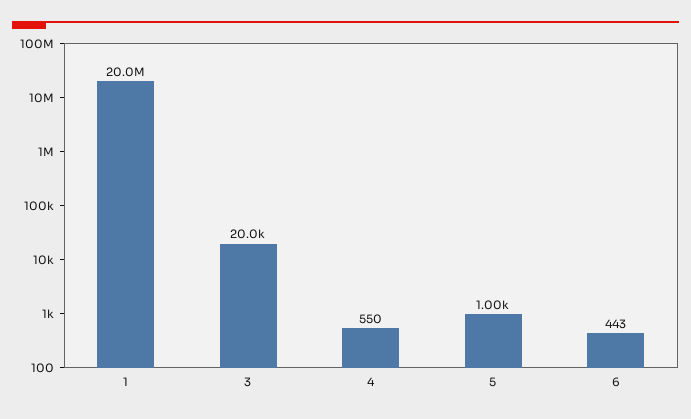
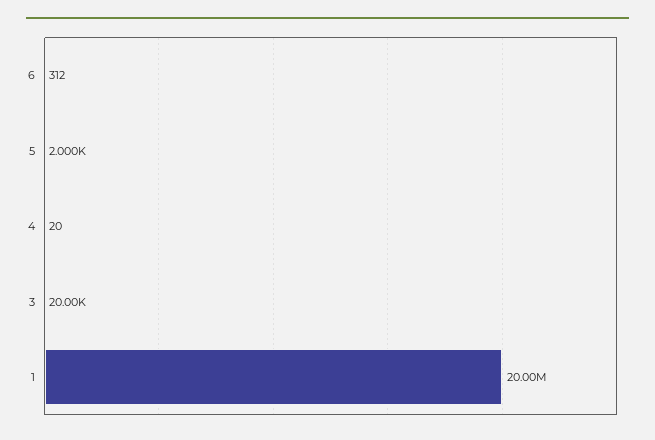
4: 550 -> 20
5: 1000 -> 2000
6: 443 -> 312

